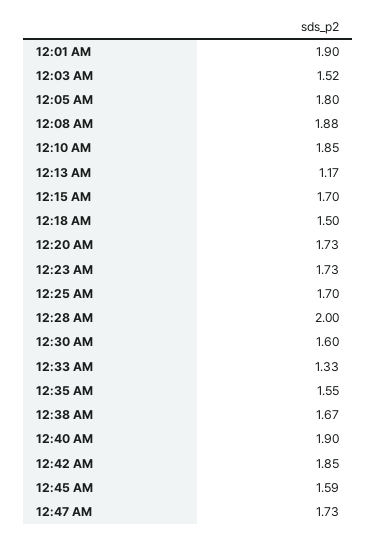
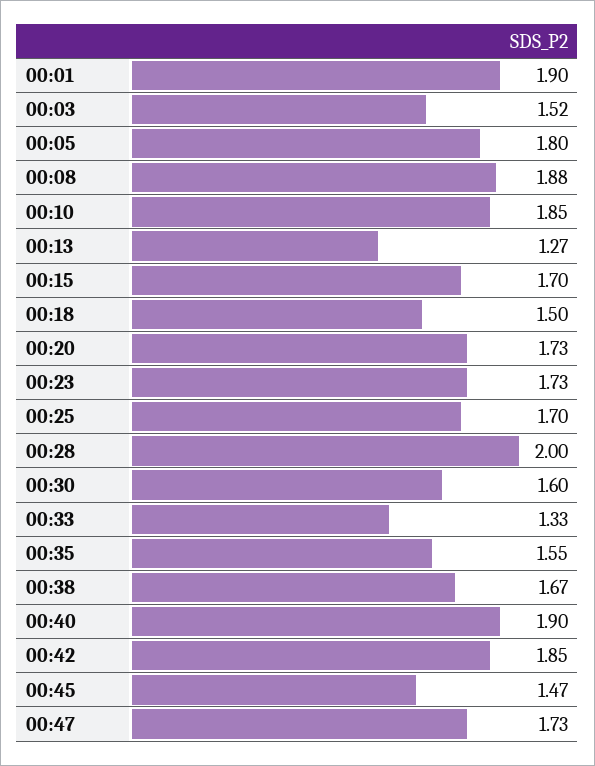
12:13 AM: 1.17 -> 1.27
12:45 AM: 1.59 -> 1.47

